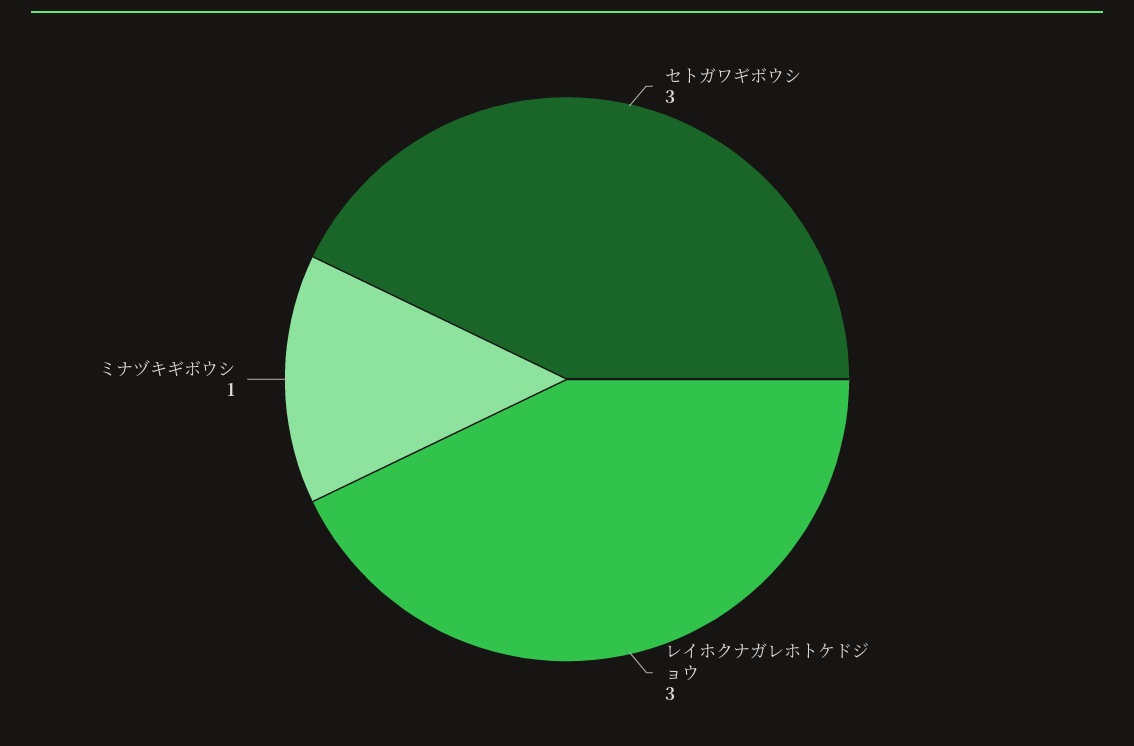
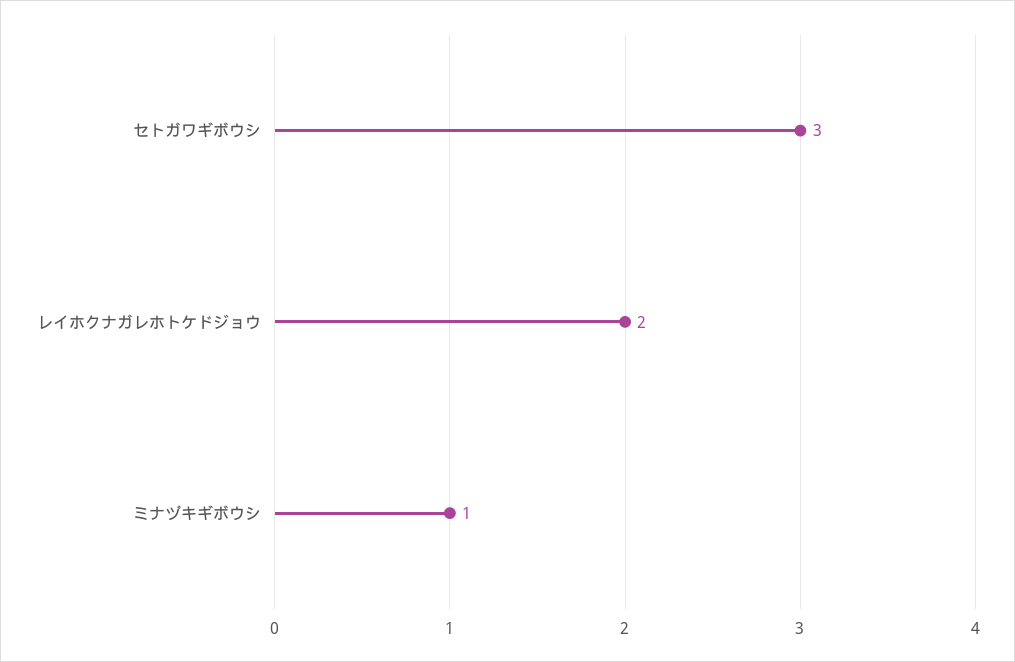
レイホクナガレホトケドジョウ: 3 -> 2

